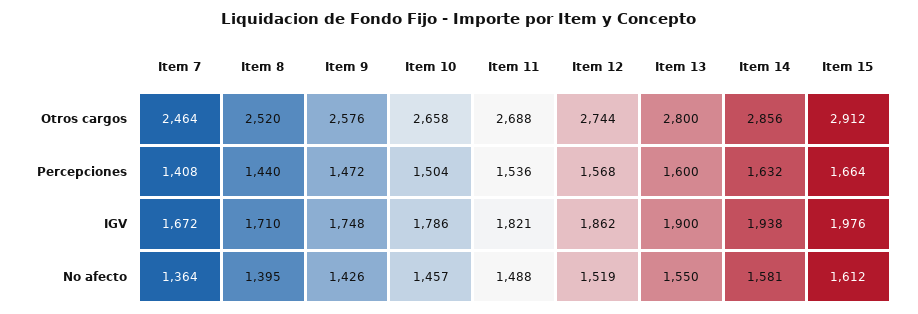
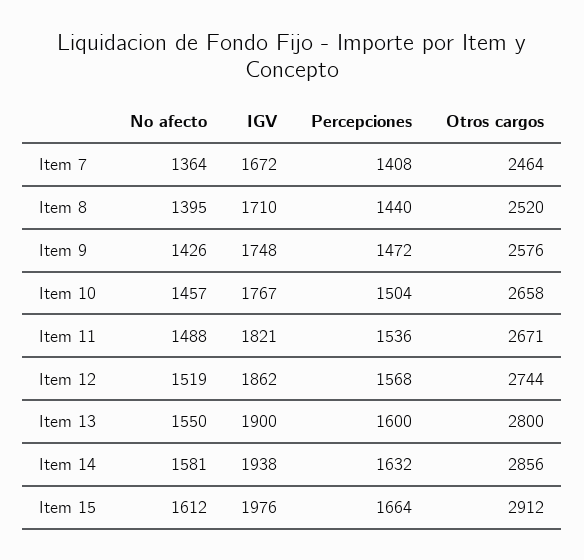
Item 11, Otros cargos: 2688 -> 2671
Item 10, IGV: 1786 -> 1767

